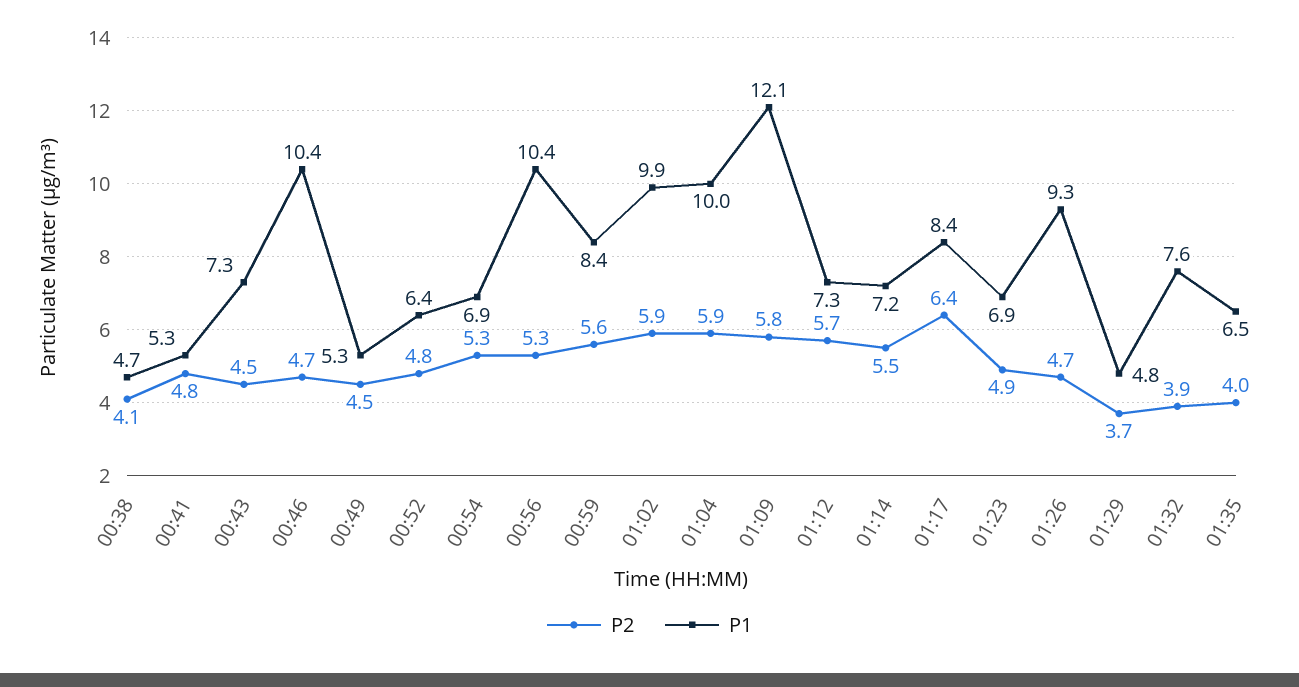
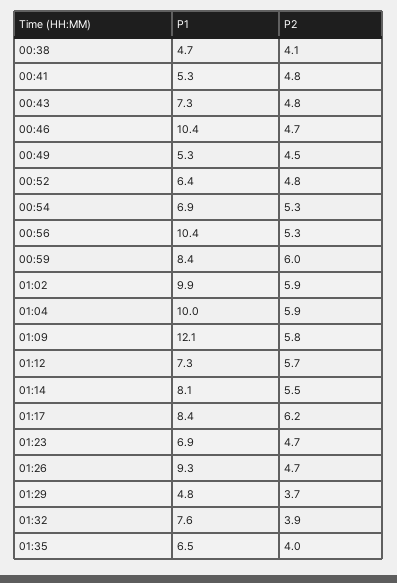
P2, 00:43: 4.5 -> 4.8
P2, 00:59: 5.6 -> 6
P1, 01:14: 7.2 -> 8.1
P2, 01:17: 6.4 -> 6.2
P2, 01:23: 4.9 -> 4.7

